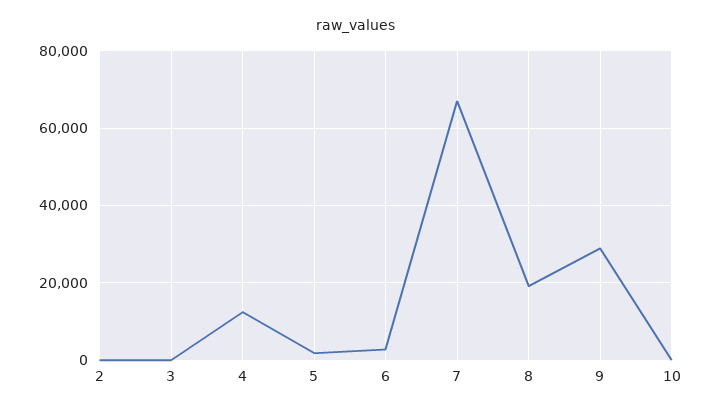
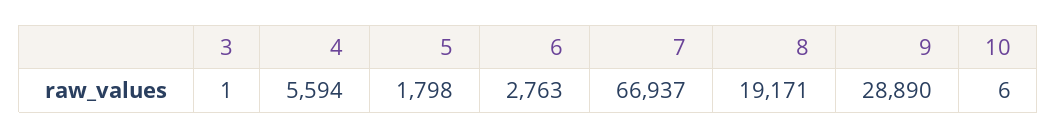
2: 0 -> none
4: 12000 -> 5594

